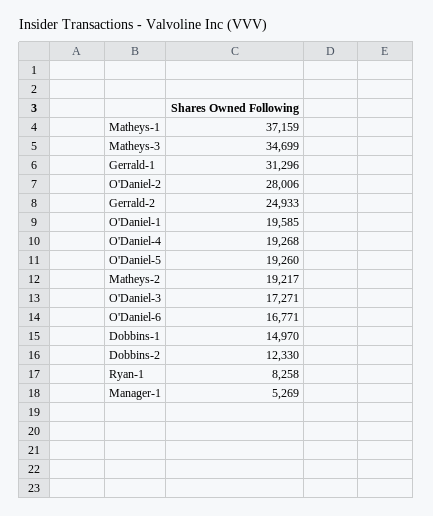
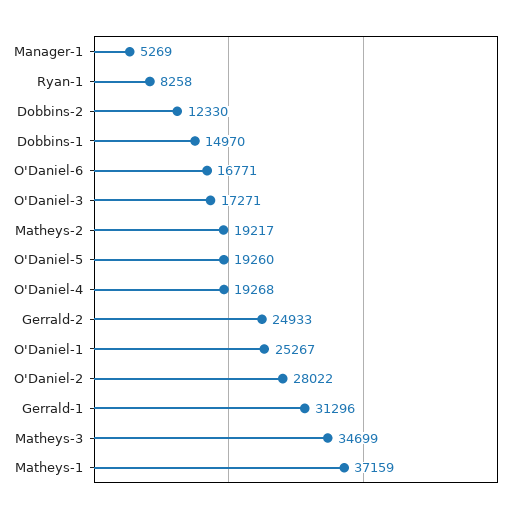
O'Daniel-2: 28006 -> 28022
O'Daniel-1: 19585 -> 25267

